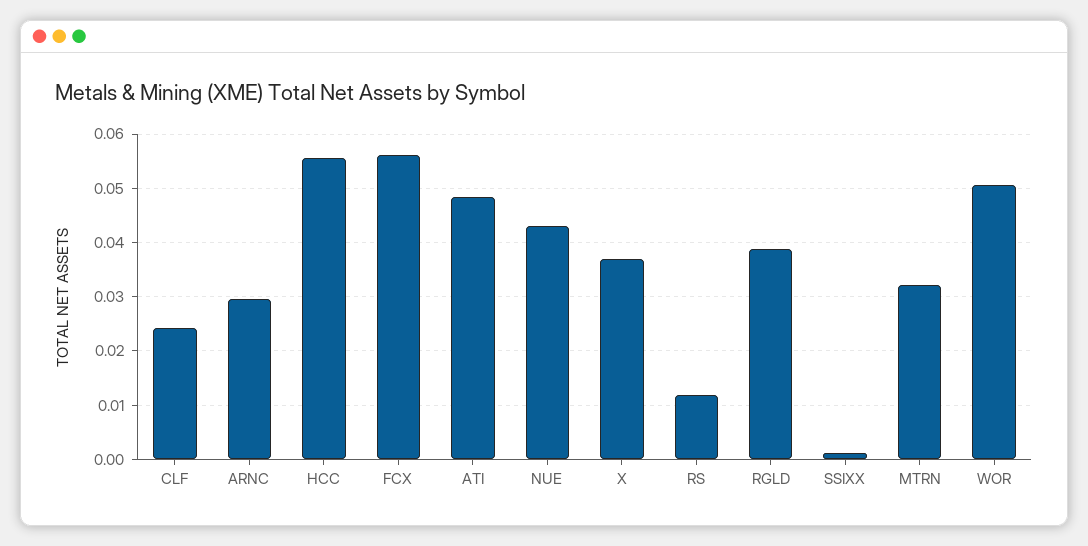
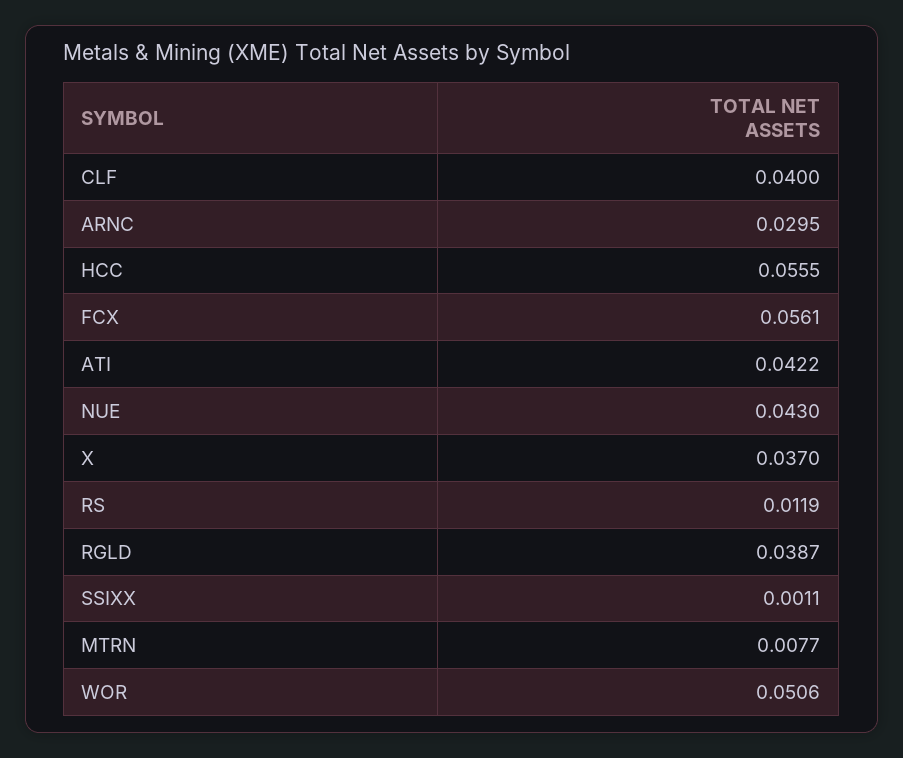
CLF: 0.024 -> 0.04
ATI: 0.048 -> 0.0422
MTRN: 0.032 -> 0.0077

